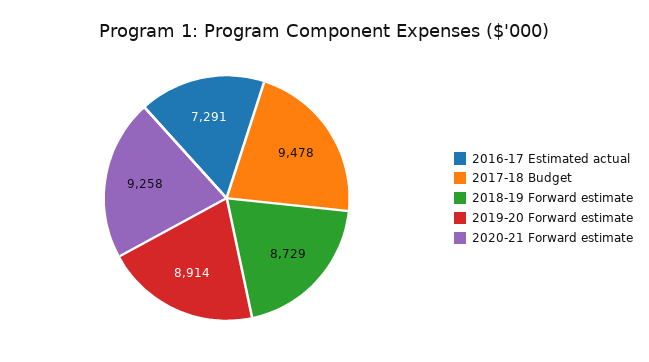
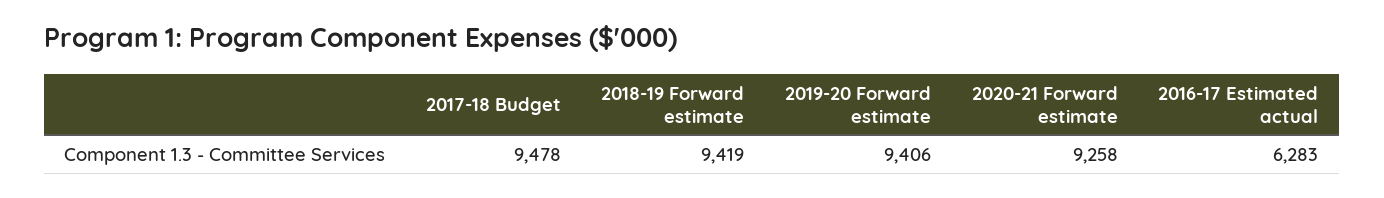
2016-17 Estimated actual: 7291 -> 6283
2018-19 Forward estimate: 8729 -> 9419
2019-20 Forward estimate: 8914 -> 9406

